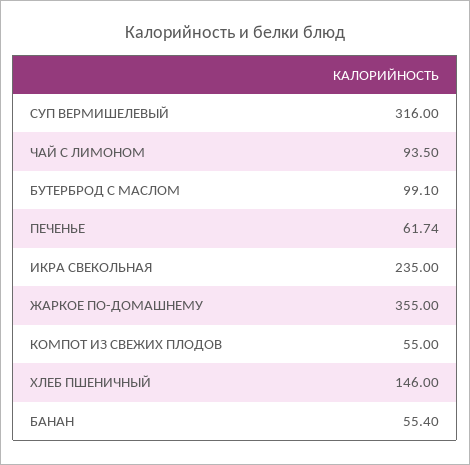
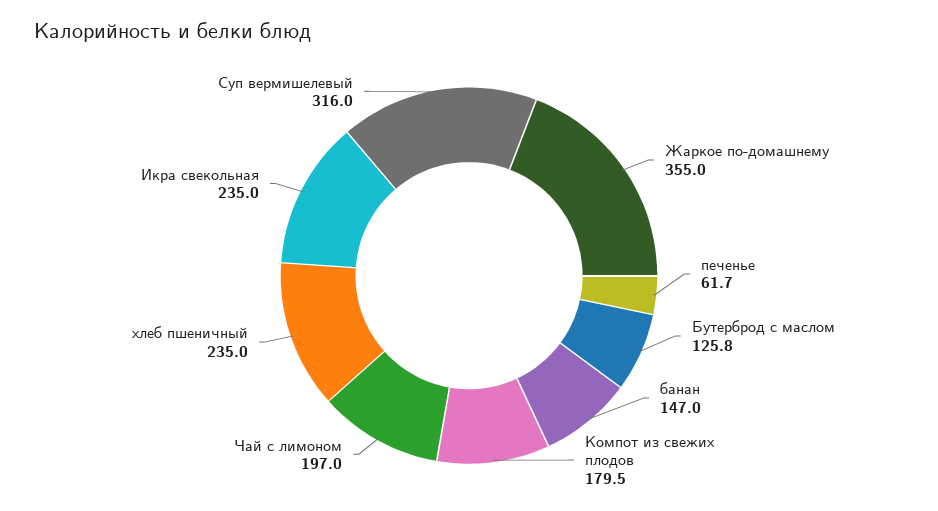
ЧАЙ С ЛИМОНОМ: 93.5 -> 197
БУТЕРБРОД С МАСЛОМ: 99.1 -> 125.8
КОМПОТ ИЗ СВЕЖИХ ПЛОДОВ: 55 -> 179.5
ХЛЕБ ПШЕНИЧНЫЙ: 146 -> 235
БАНАН: 55.4 -> 147

